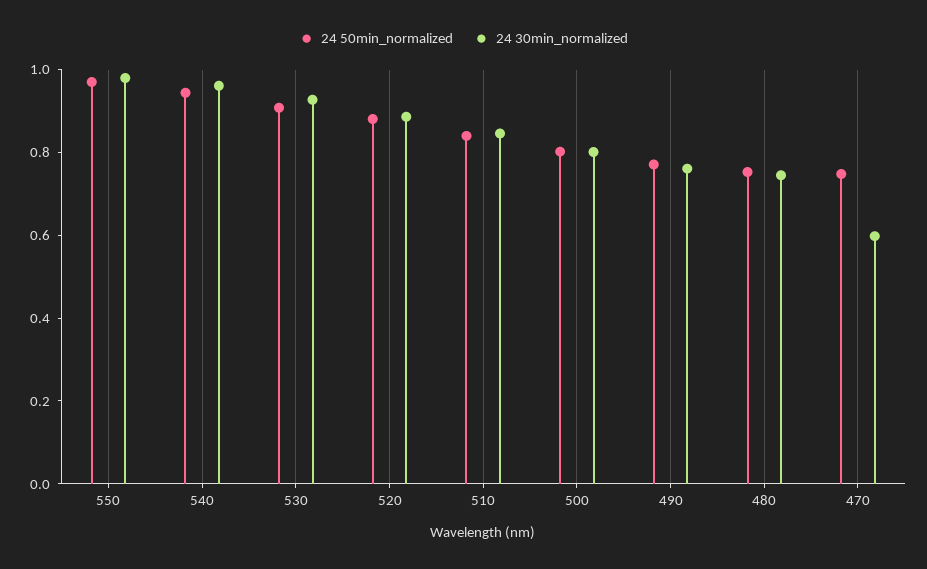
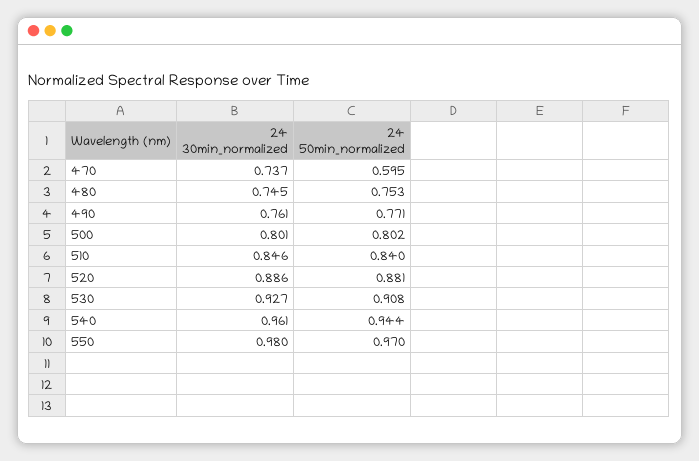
24 50min_normalized, 470: 0.75 -> 0.595
24 30min_normalized, 470: 0.6 -> 0.737

